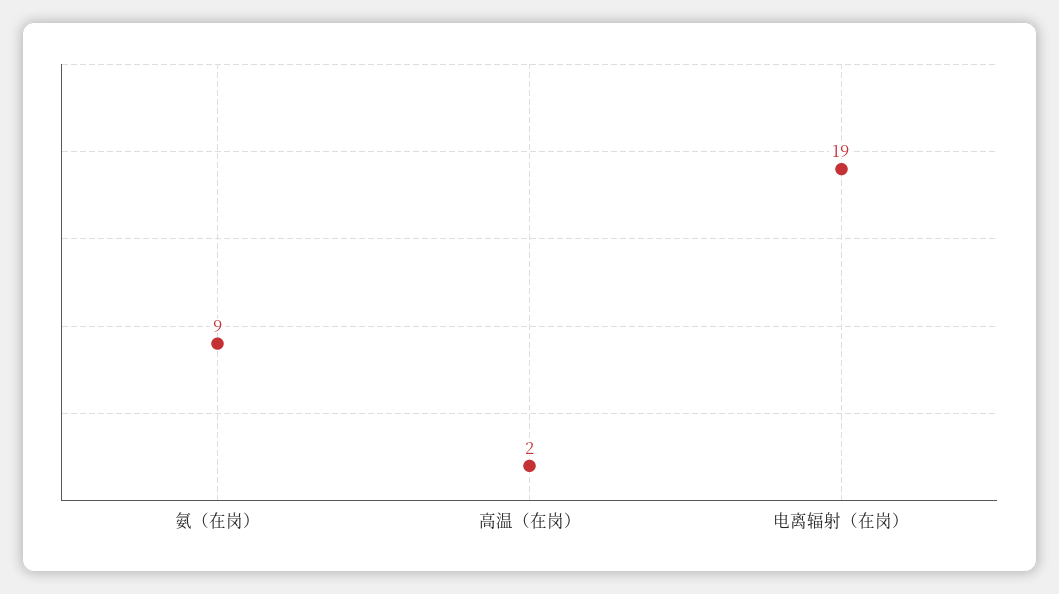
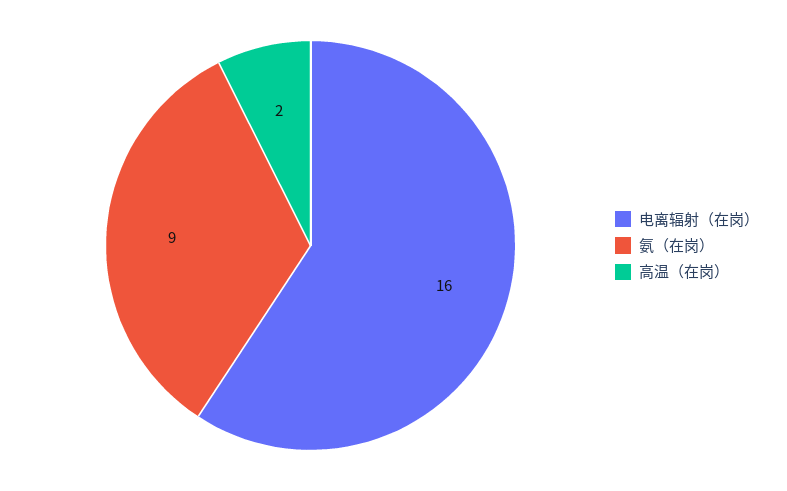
电离辐射（在岗）: 19 -> 16

